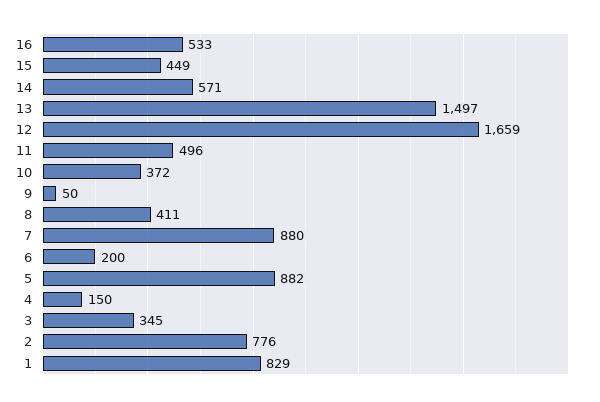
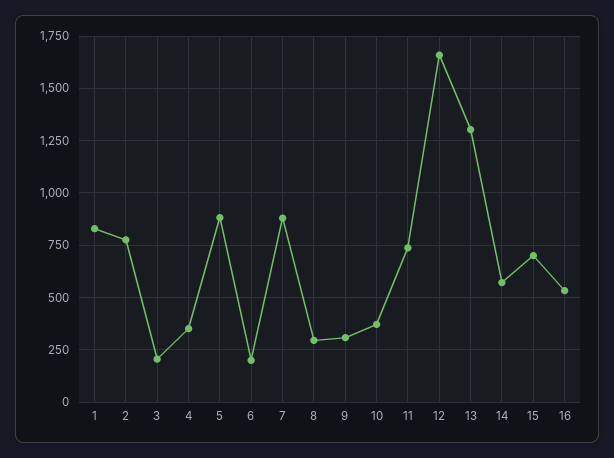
15: 449 -> 700
13: 1497 -> 1300
11: 496 -> 750
9: 50 -> 300
8: 411 -> 300
4: 150 -> 350
3: 345 -> 200

